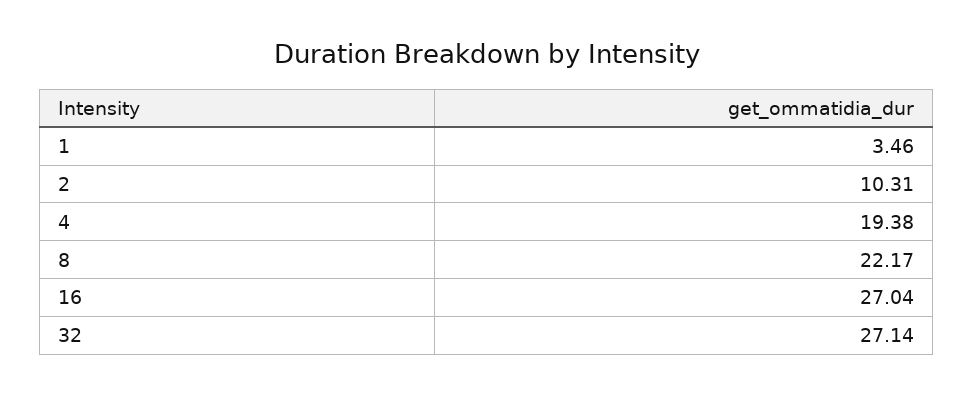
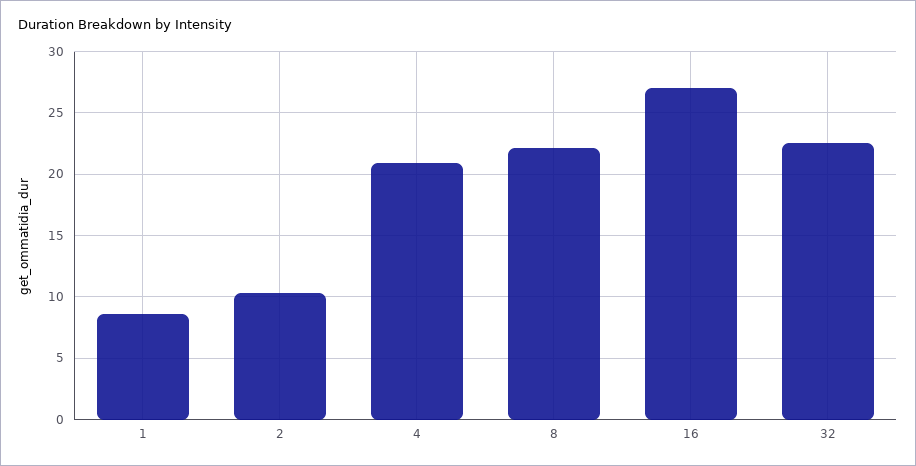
1: 3.46 -> 8.5
4: 19.38 -> 21
32: 27.14 -> 22.5

